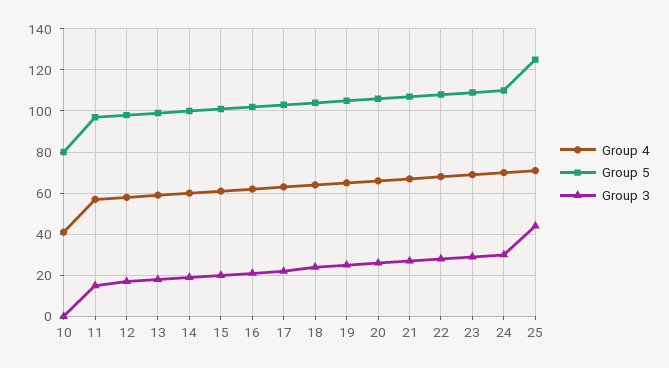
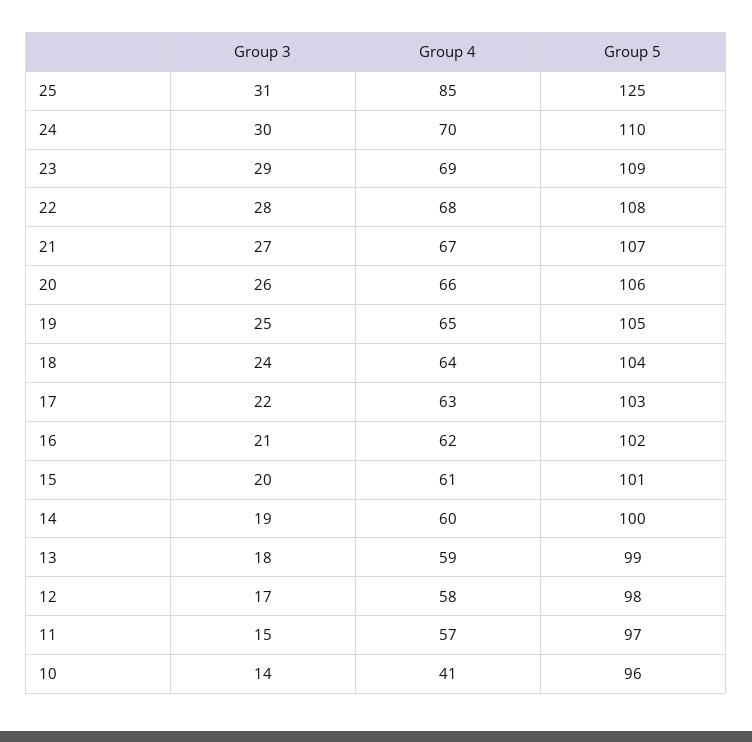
Group 5, 10: 80 -> 96
Group 3, 10: 0 -> 14
Group 4, 25: 70 -> 85
Group 3, 25: 45 -> 31

